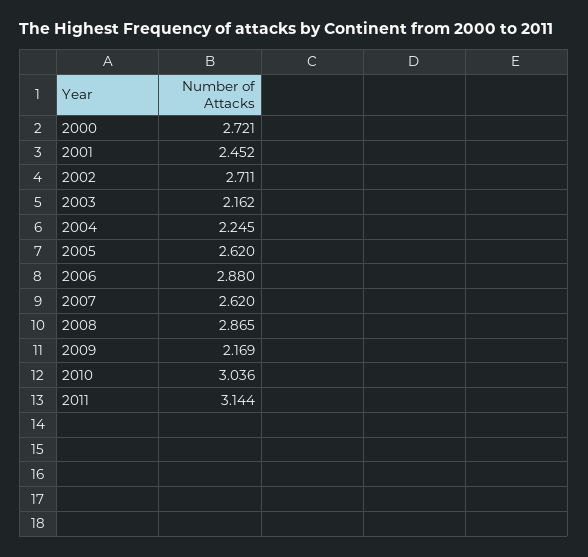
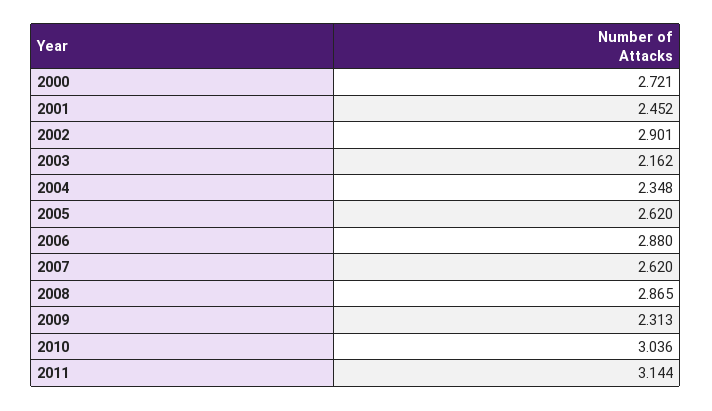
2002: 2.711 -> 2.901
2004: 2.245 -> 2.348
2009: 2.169 -> 2.313

